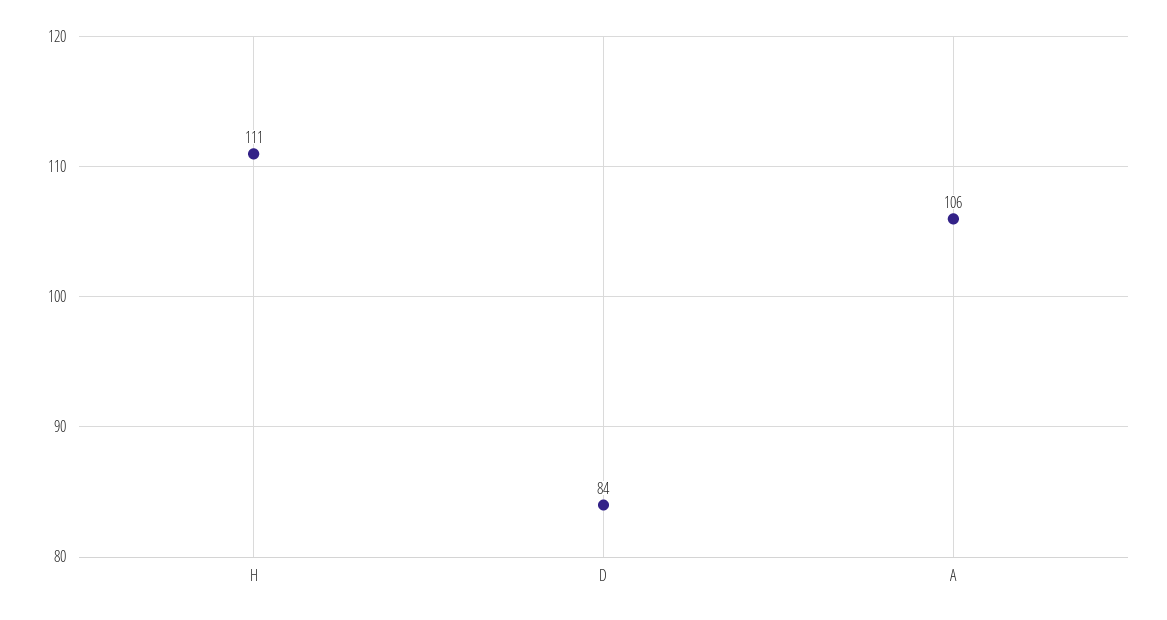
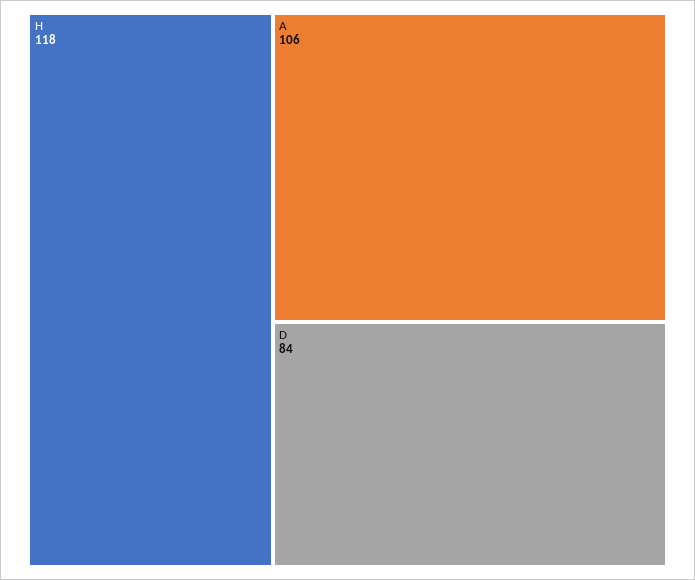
H: 111 -> 118

